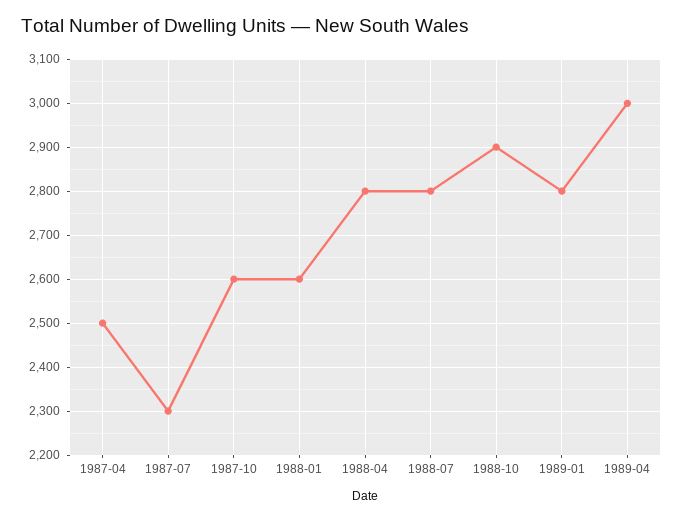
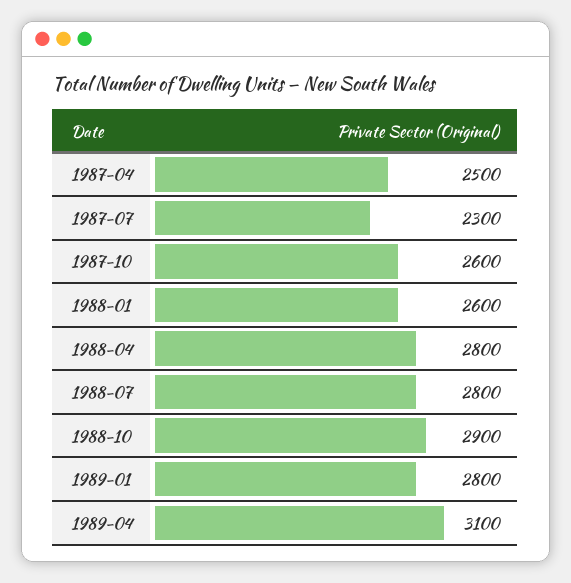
1989-04: 3000 -> 3100

